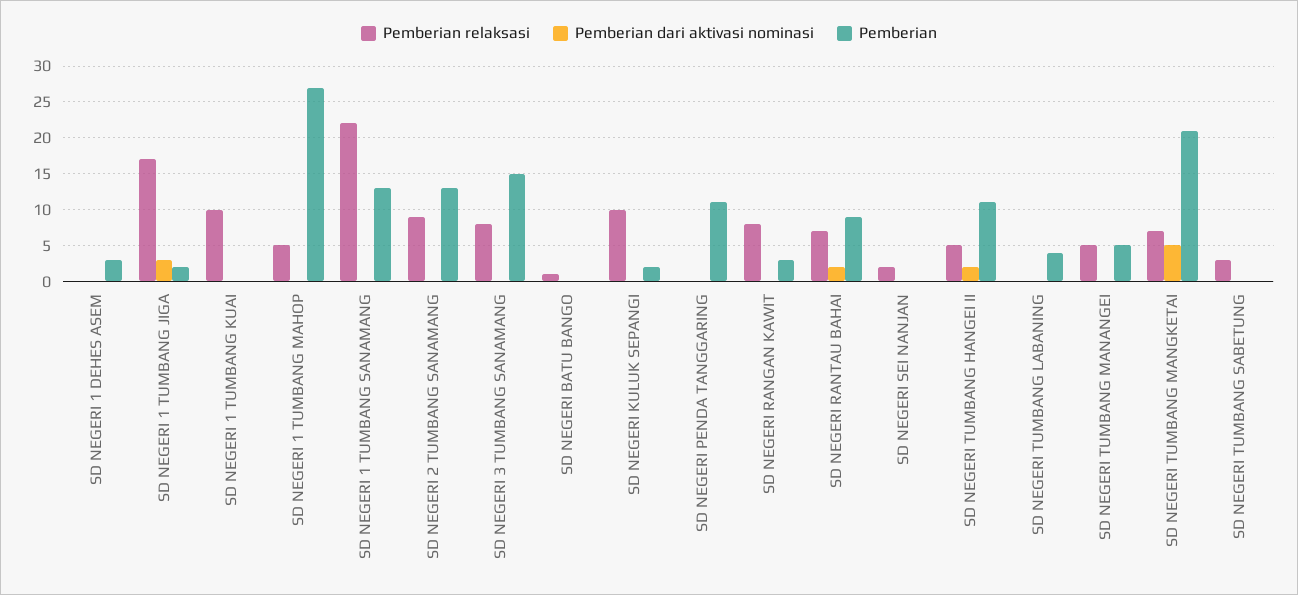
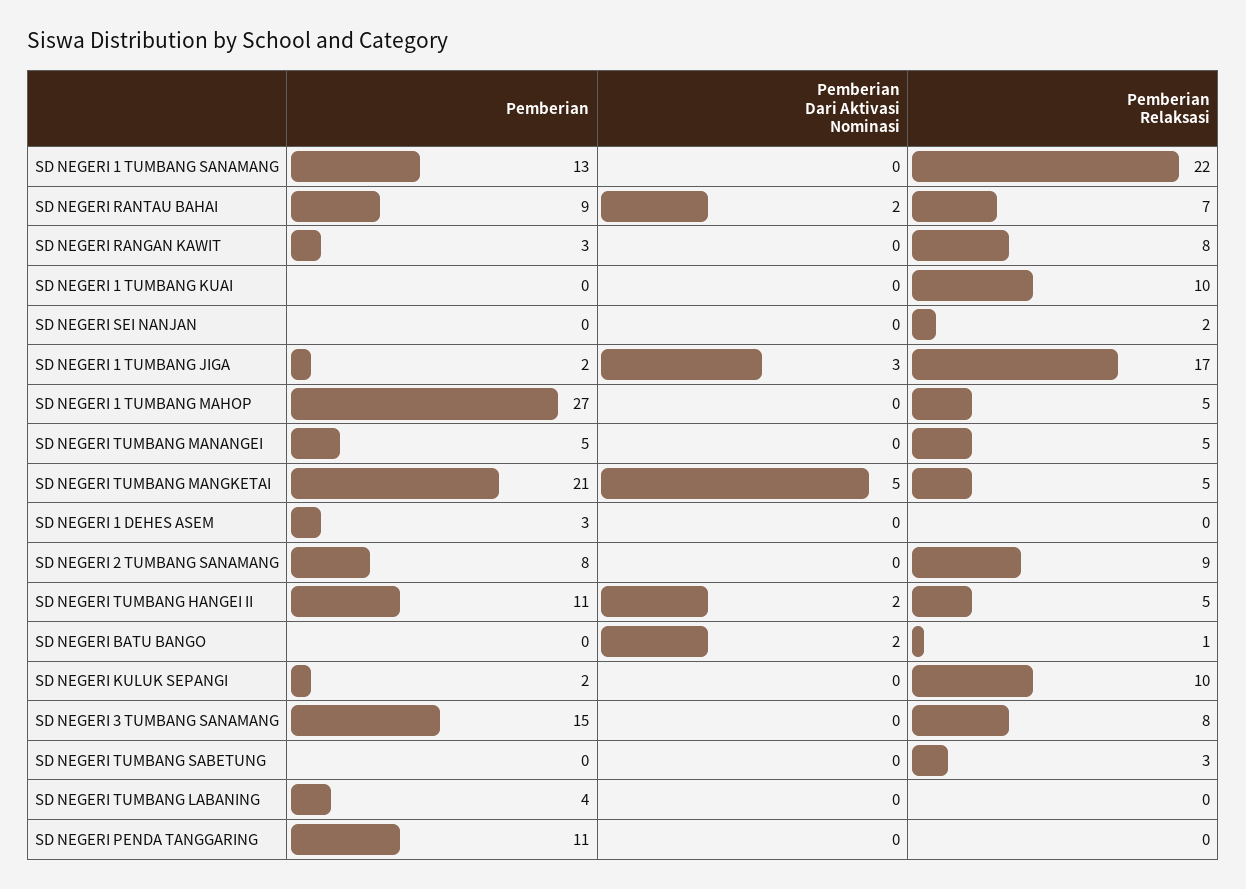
Pemberian, SD NEGERI 2 TUMBANG SANAMANG: 13 -> 8
Pemberian dari aktivasi nominasi, SD NEGERI BATU BANGO: 0 -> 2
Pemberian relaksasi, SD NEGERI TUMBANG MANGKETAI: 7 -> 5

